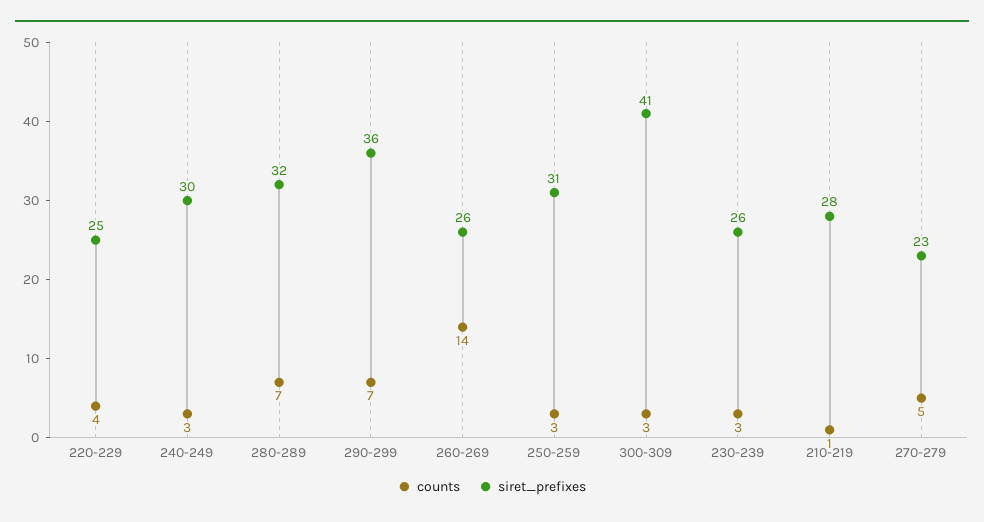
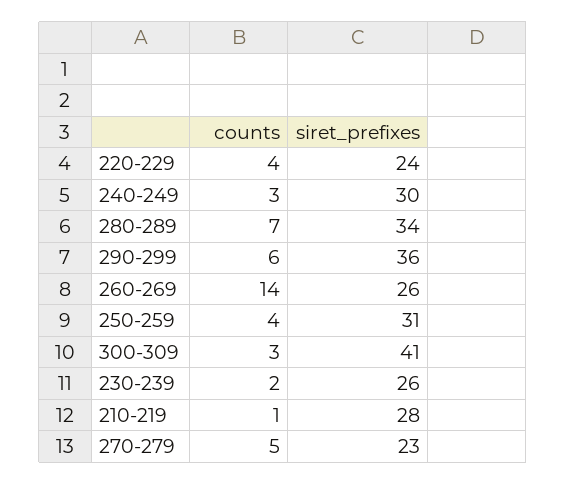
siret_prefixes, 220-229: 25 -> 24
siret_prefixes, 280-289: 32 -> 34
counts, 290-299: 7 -> 6
counts, 250-259: 3 -> 4
counts, 230-239: 3 -> 2

